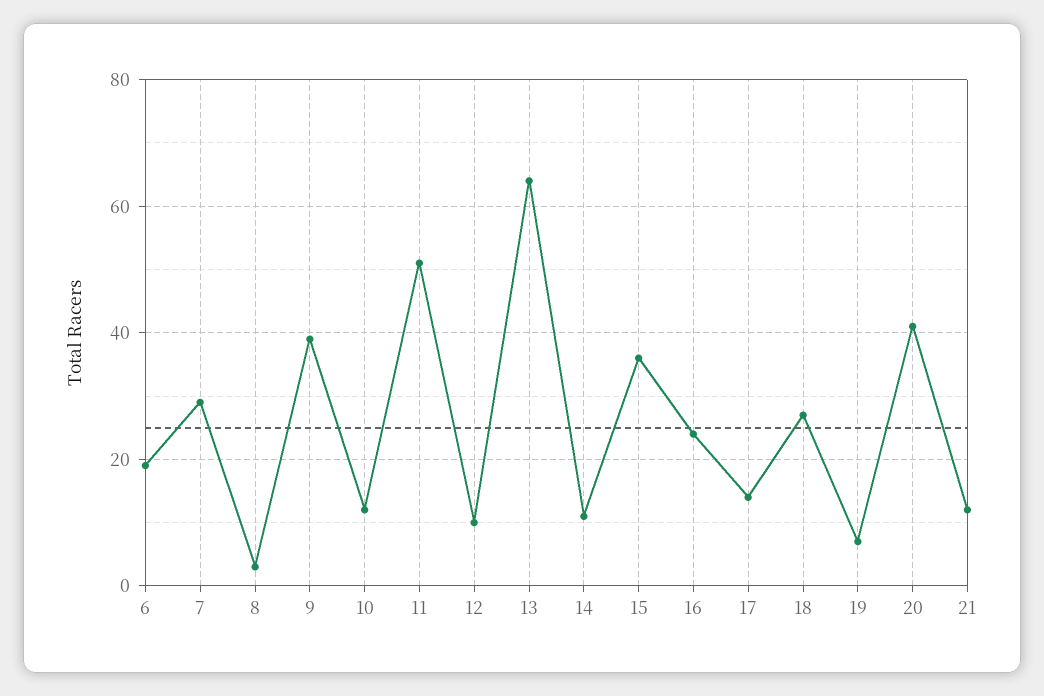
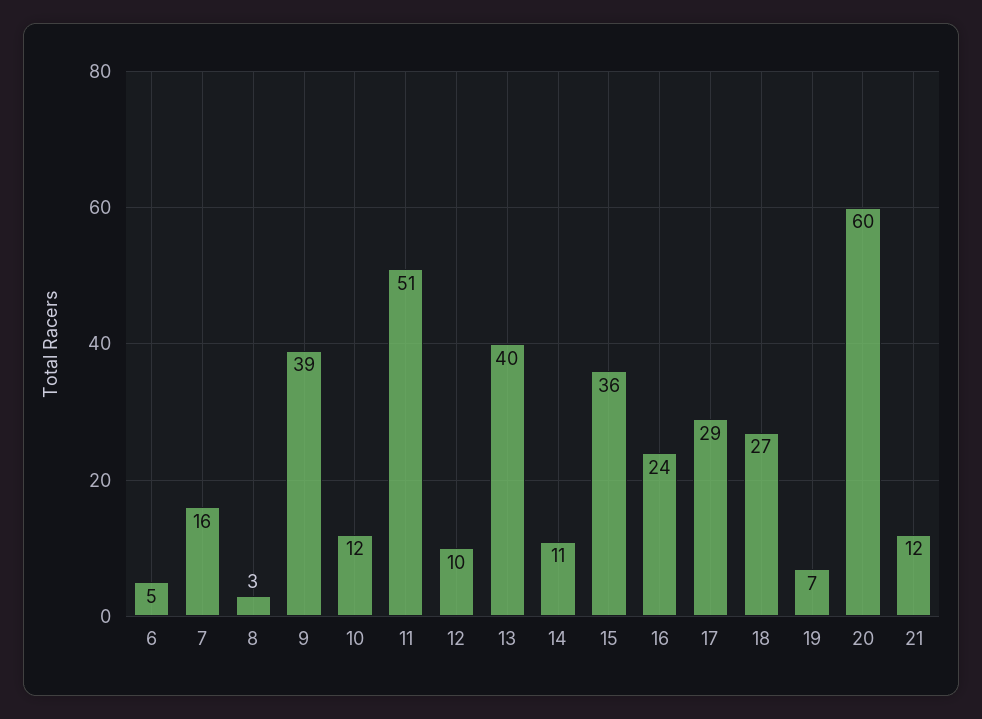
6: 20 -> 5
7: 30 -> 16
13: 65 -> 40
17: 15 -> 29
20: 40 -> 60

